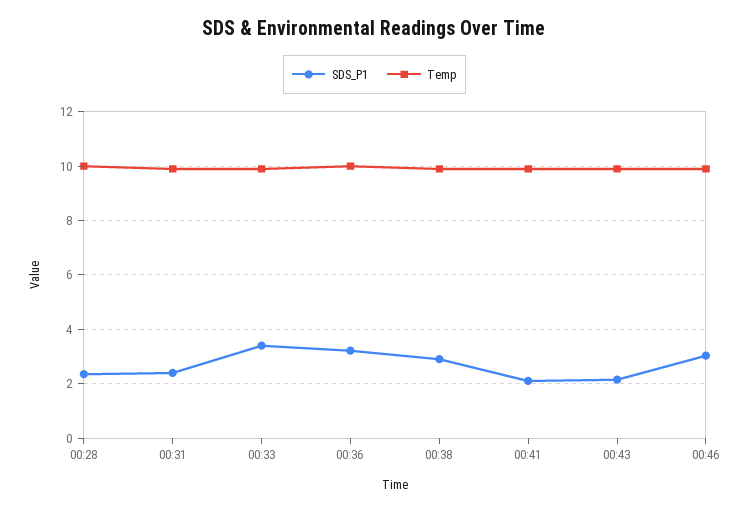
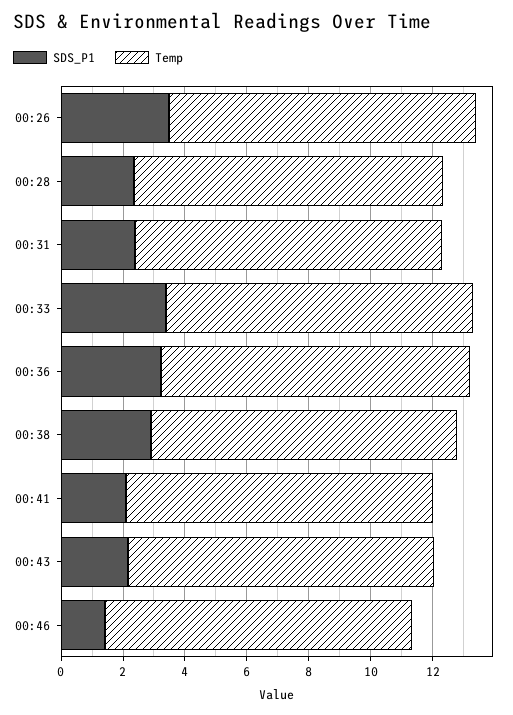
SDS_P1, 00:46: 3 -> 1.5
SDS_P1, 00:26: none -> 3.5
Temp, 00:26: none -> 10

